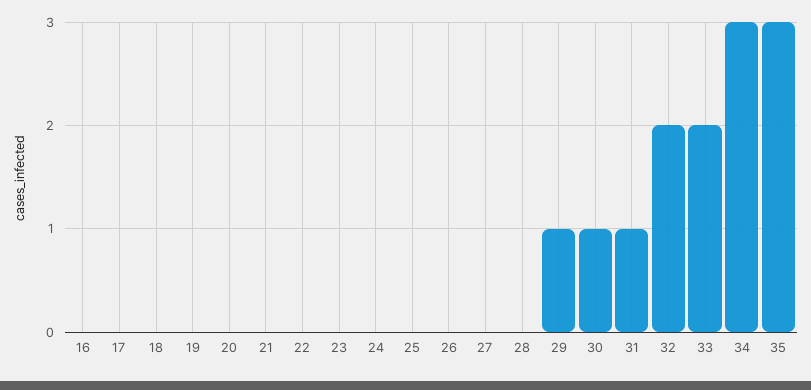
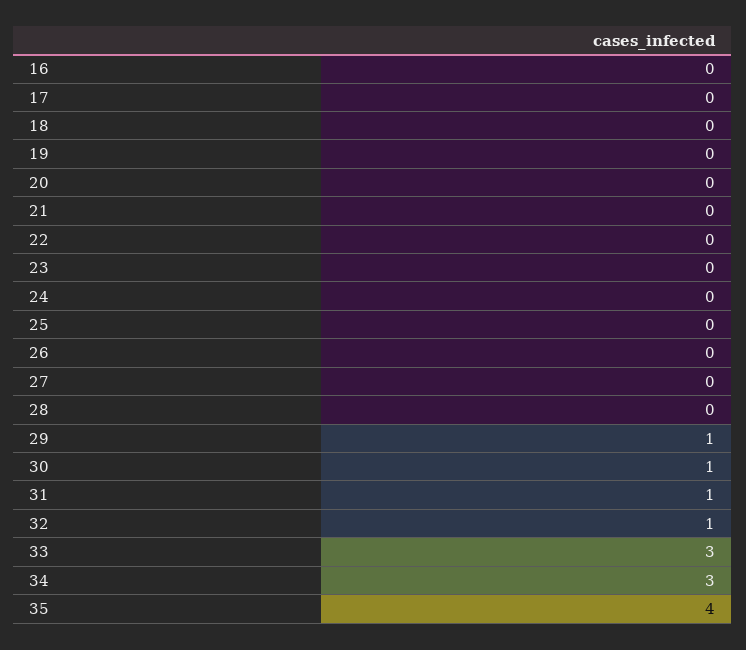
32: 2 -> 1
33: 2 -> 3
35: 3 -> 4

